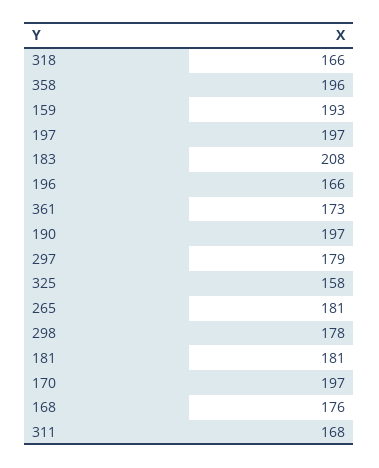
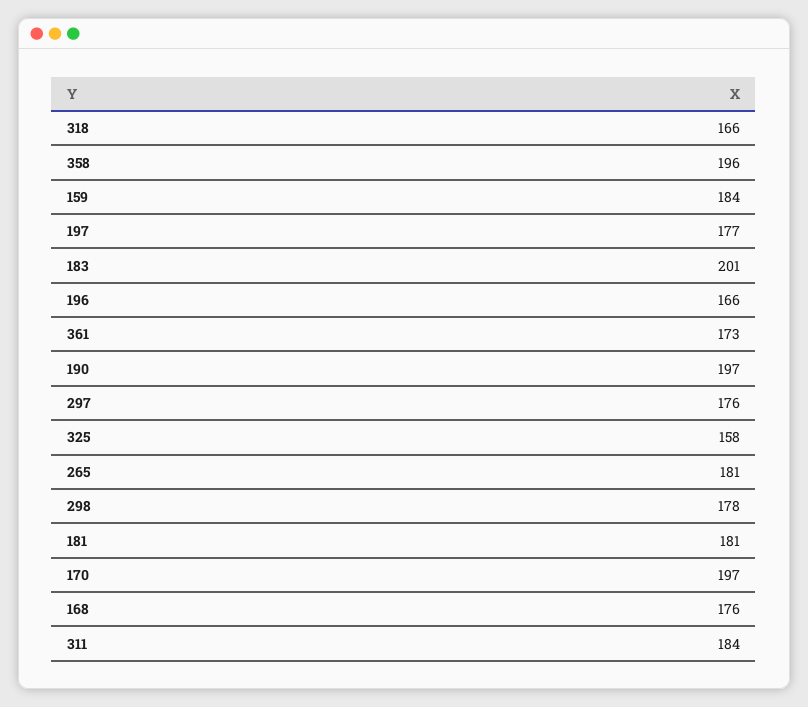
159: 193 -> 184
197: 197 -> 177
183: 208 -> 201
297: 179 -> 176
311: 168 -> 184

